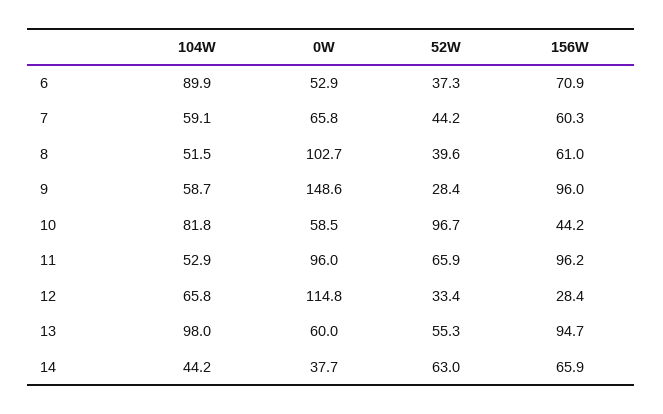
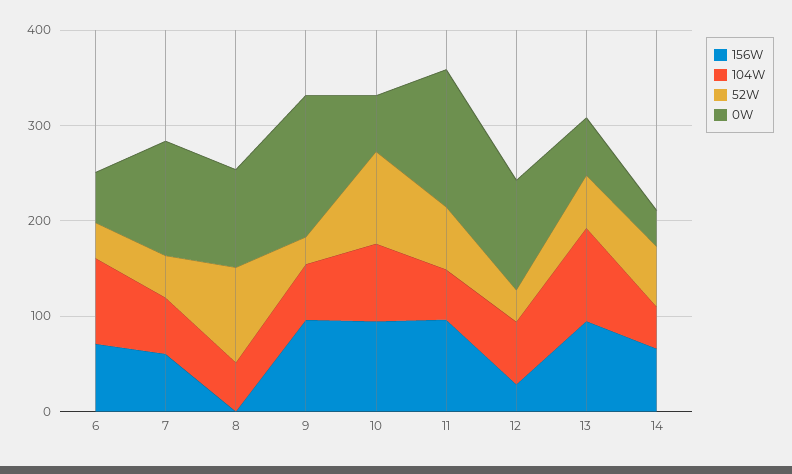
0W, 7: 65.8 -> 120
52W, 8: 39.6 -> 100
156W, 8: 61 -> 0
156W, 10: 44.2 -> 100
0W, 11: 96 -> 140

